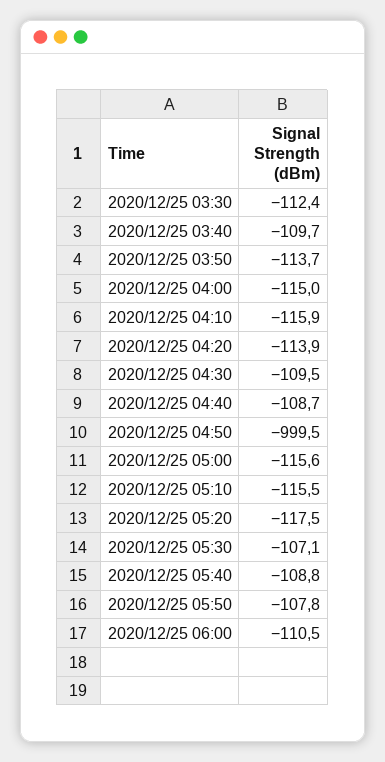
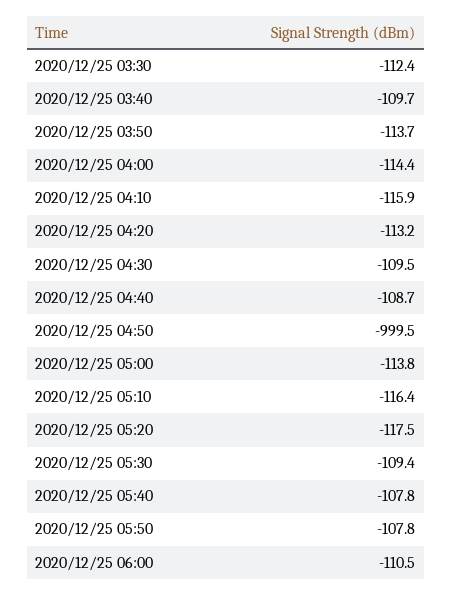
2020/12/25 04:00: -115 -> -114.4
2020/12/25 04:20: -113.9 -> -113.2
2020/12/25 05:00: -115.6 -> -113.8
2020/12/25 05:10: -115.5 -> -116.4
2020/12/25 05:30: -107.1 -> -109.4
2020/12/25 05:40: -108.8 -> -107.8

